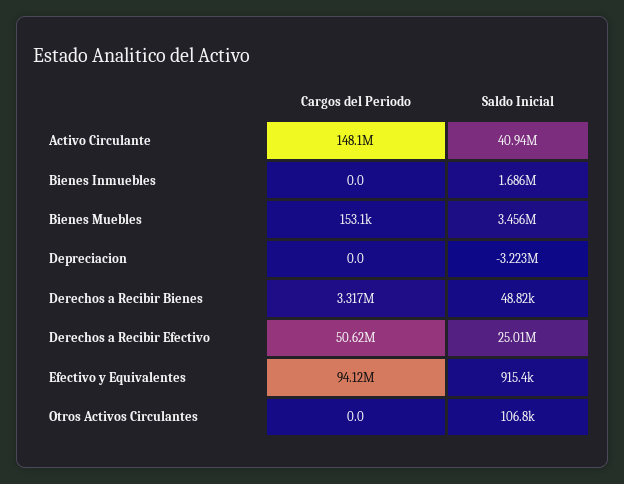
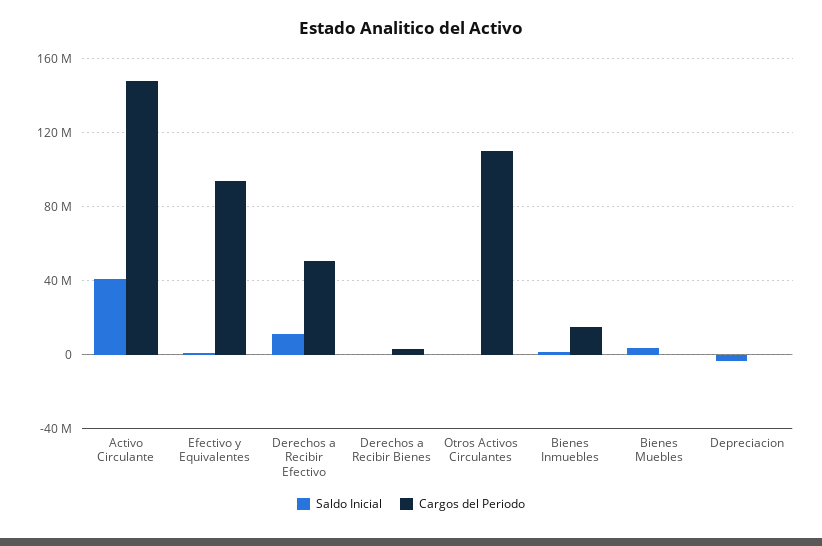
Cargos del Periodo, Bienes Inmuebles: 0 -> 15000000
Saldo Inicial, Derechos a Recibir Efectivo: 25010000 -> 10000000
Cargos del Periodo, Otros Activos Circulantes: 0 -> 110000000

